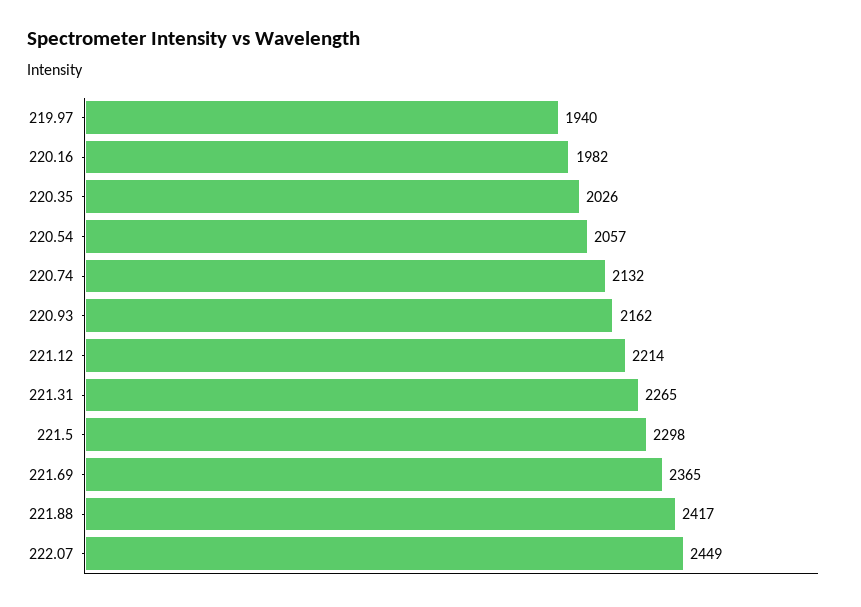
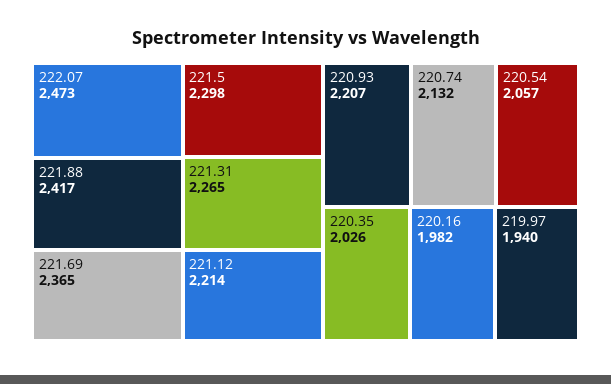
220.93: 2162 -> 2207
222.07: 2449 -> 2473

